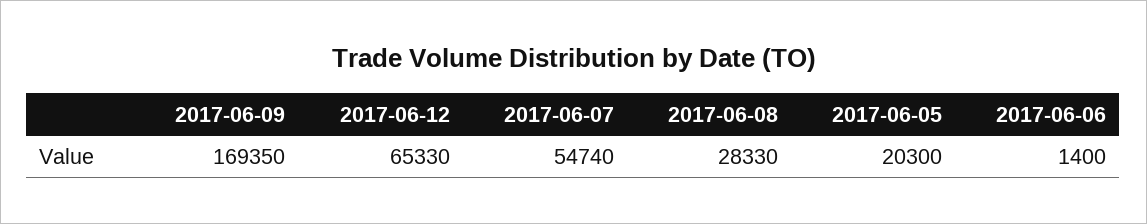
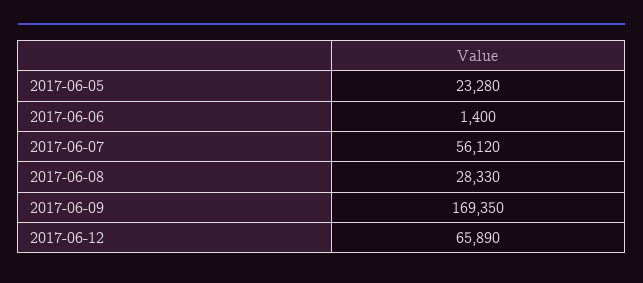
2017-06-12: 65330 -> 65890
2017-06-07: 54740 -> 56120
2017-06-05: 20300 -> 23280

